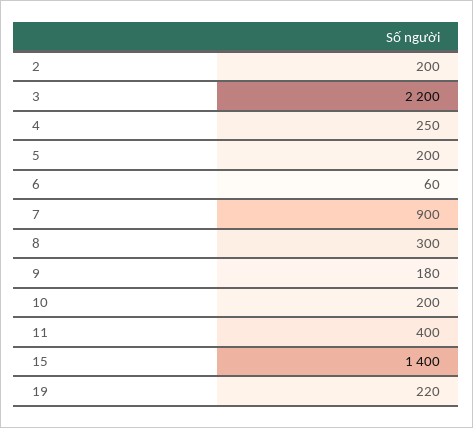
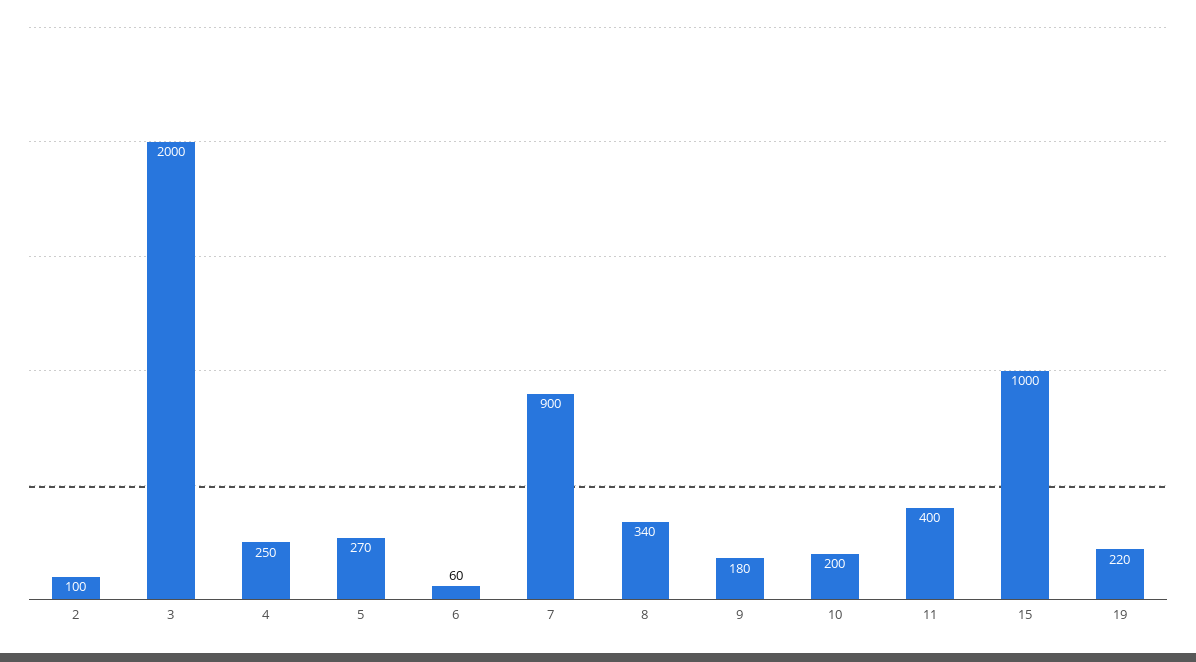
2: 200 -> 100
3: 2200 -> 2000
5: 200 -> 270
8: 300 -> 340
15: 1400 -> 1000

